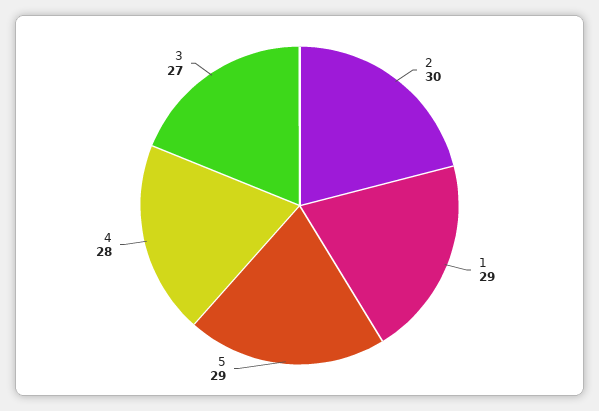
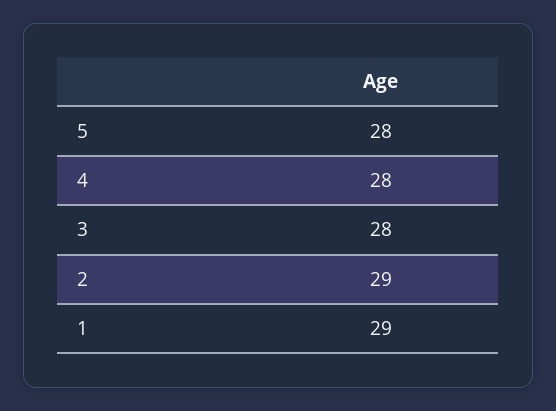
2: 30 -> 29
5: 29 -> 28
3: 27 -> 28

